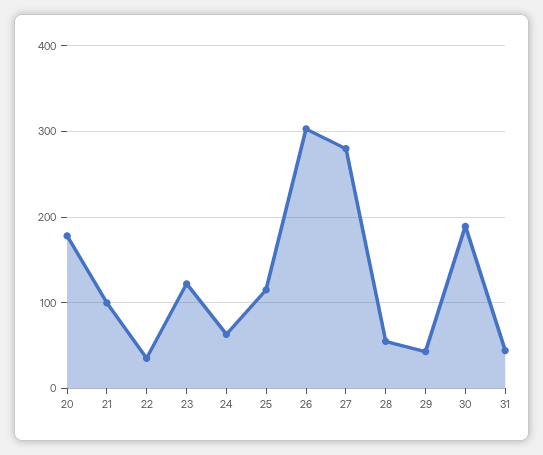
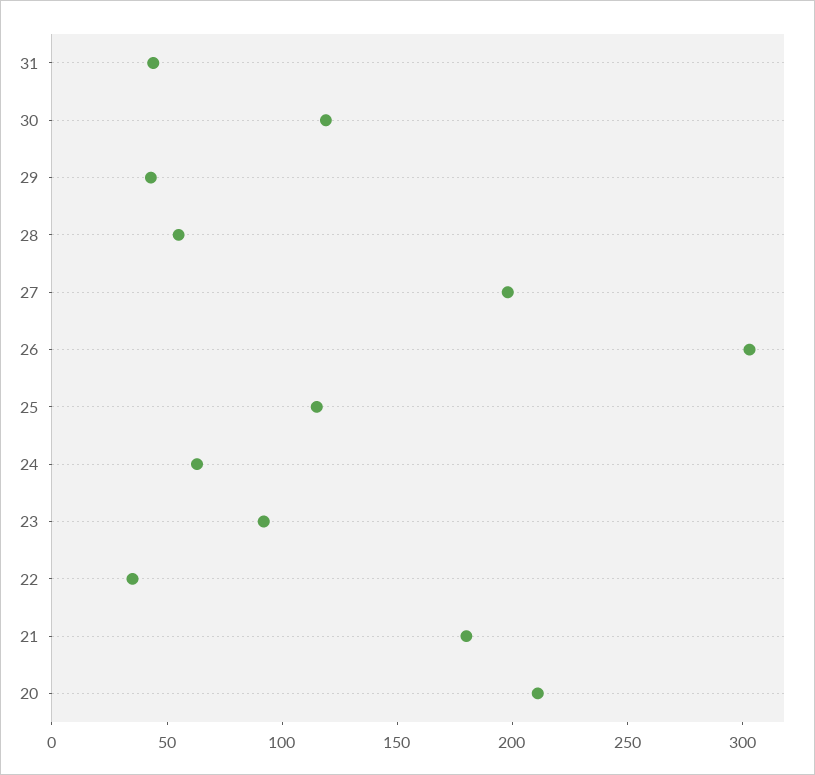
20: 180 -> 210
21: 100 -> 180
23: 120 -> 90
27: 280 -> 200
30: 190 -> 120

